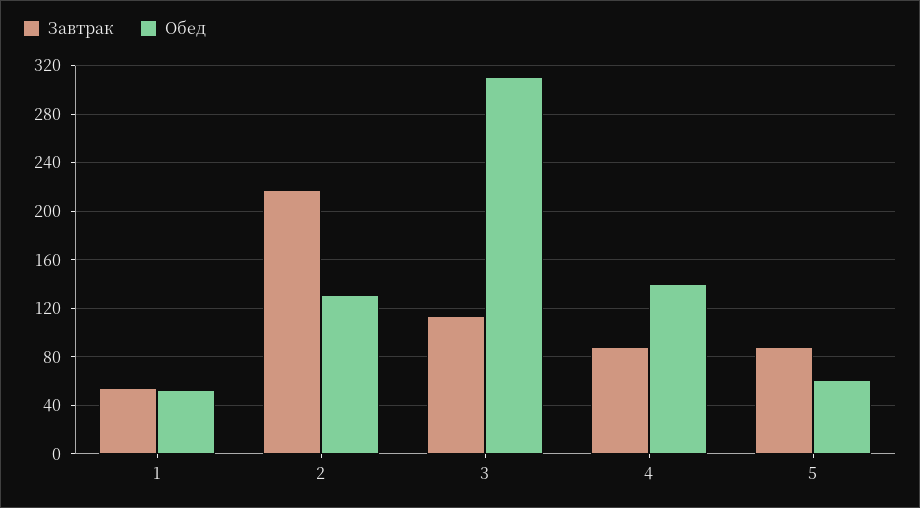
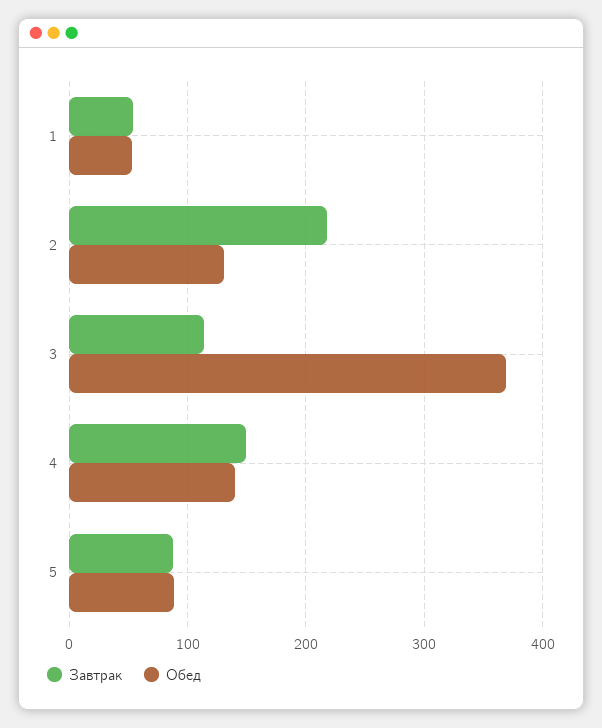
Обед, 3: 310 -> 370
Завтрак, 4: 90 -> 150
Обед, 5: 60 -> 90

